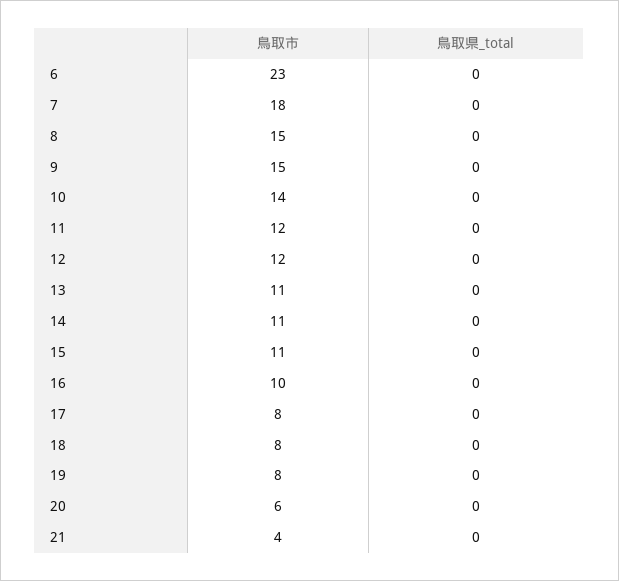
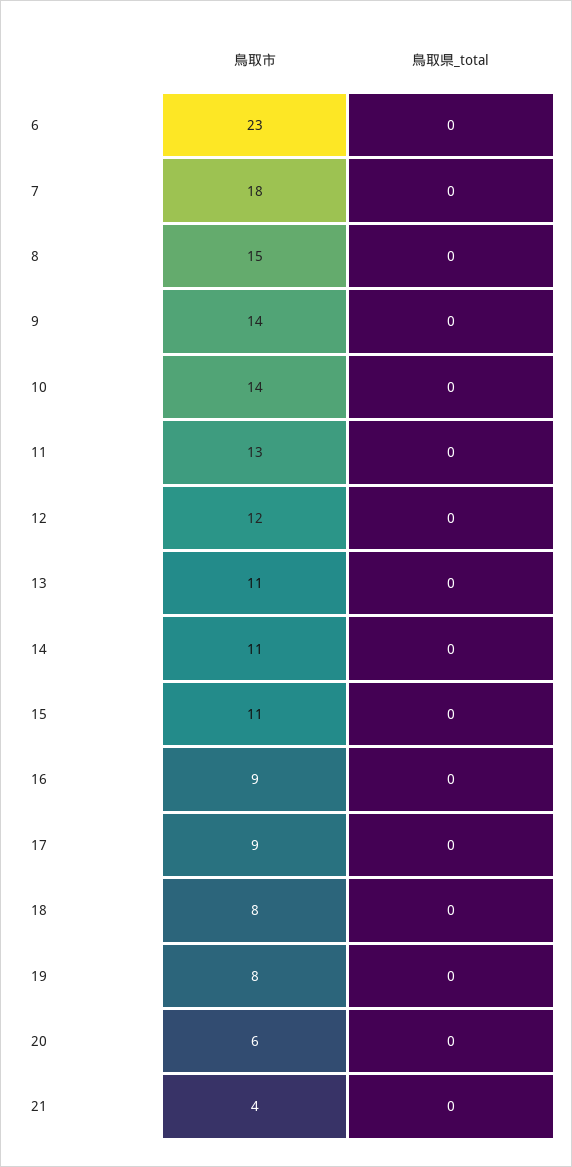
鳥取市, 9: 15 -> 14
鳥取市, 11: 12 -> 13
鳥取市, 16: 10 -> 9
鳥取市, 17: 8 -> 9

